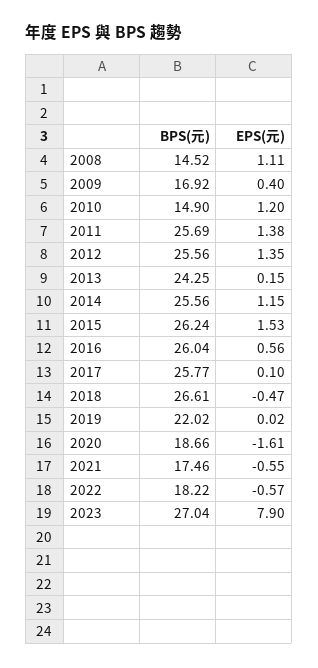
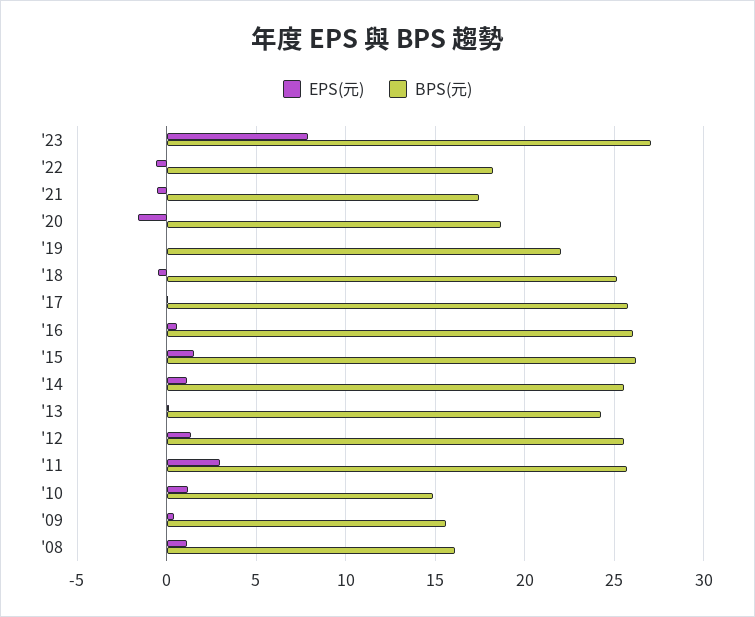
BPS(元), 2008: 14.52 -> 16
BPS(元), 2009: 16.92 -> 15.5
EPS(元), 2011: 1.38 -> 3
BPS(元), 2018: 26.61 -> 25

